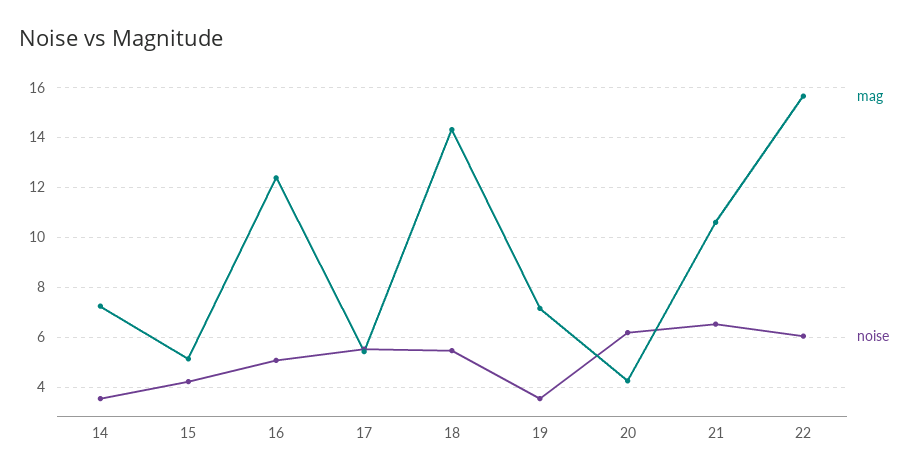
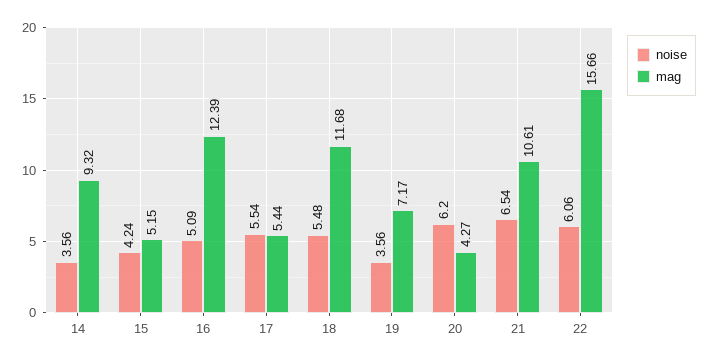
mag, 14: 7.25 -> 9.32
mag, 18: 14.25 -> 11.68

